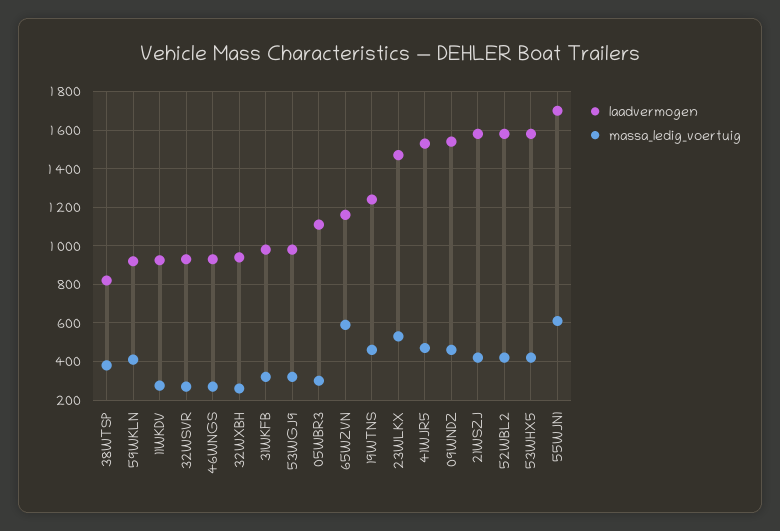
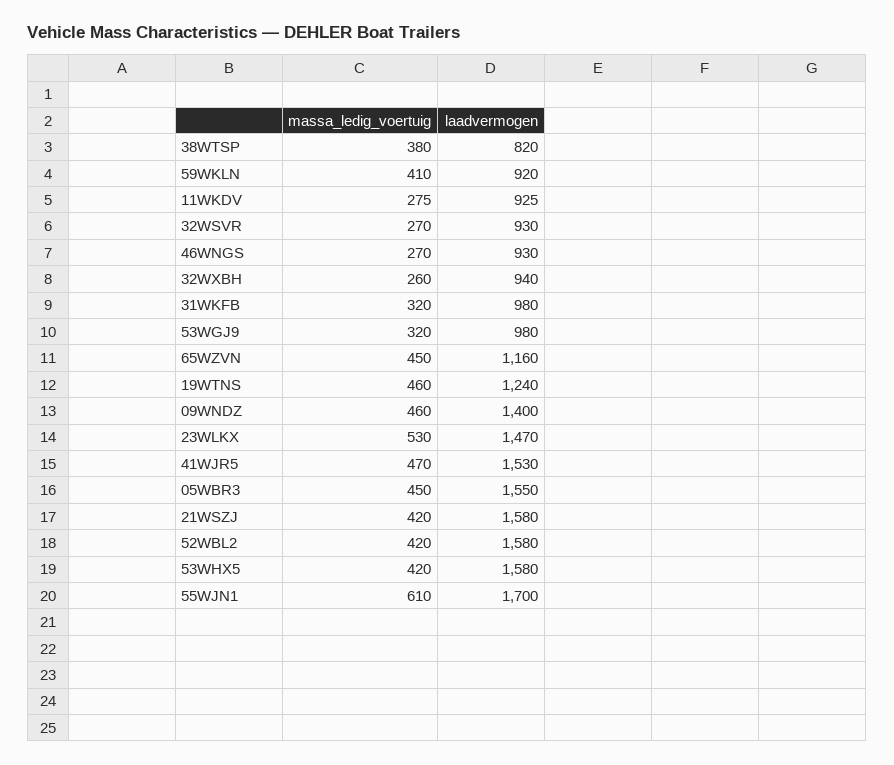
laadvermogen, 05WBR3: 1100 -> 1550
massa_ledig_voertuig, 05WBR3: 300 -> 450
massa_ledig_voertuig, 65WZVN: 600 -> 450
laadvermogen, 09WNDZ: 1550 -> 1400

